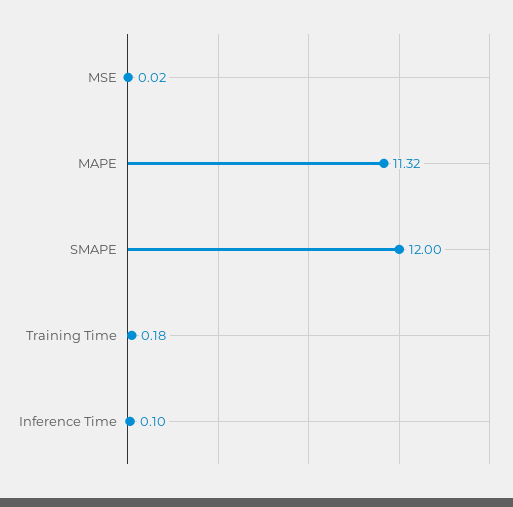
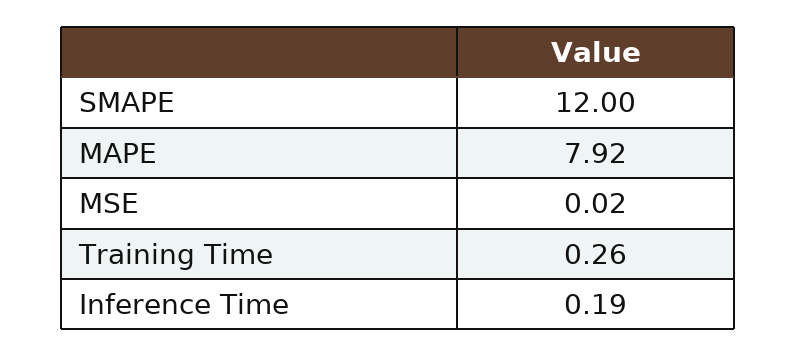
MAPE: 11.32 -> 7.92
Training Time: 0.18 -> 0.26
Inference Time: 0.1 -> 0.19

